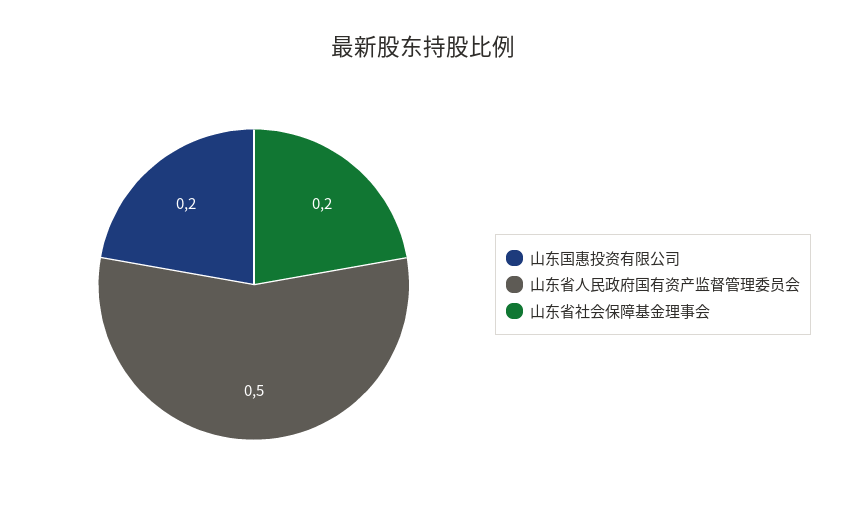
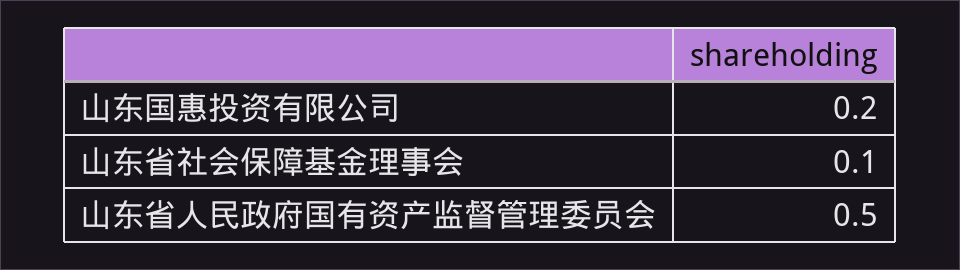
山东省社会保障基金理事会: 0.2 -> 0.1

